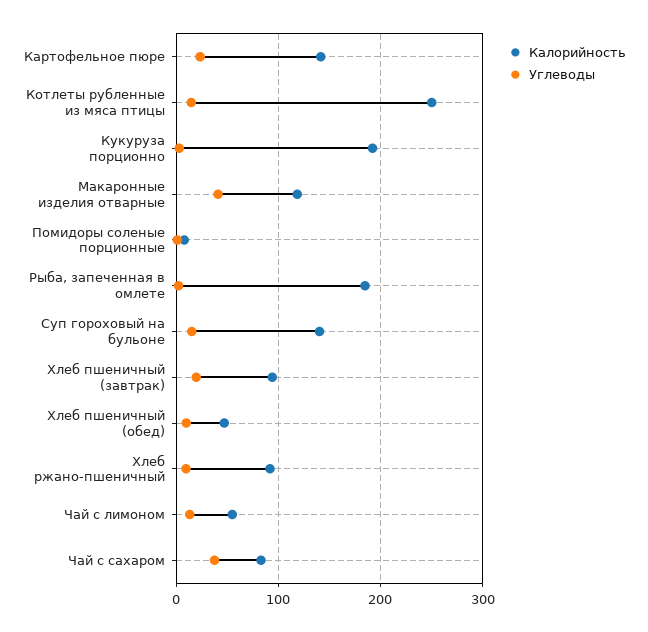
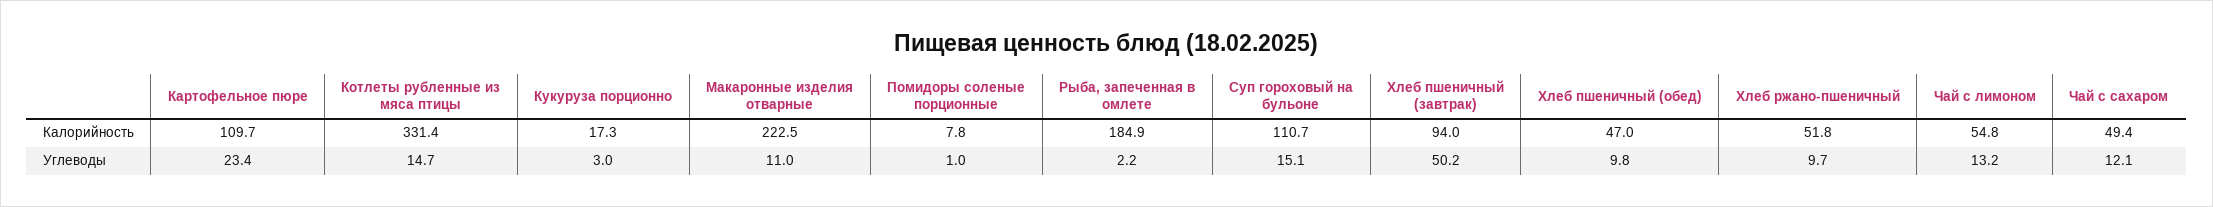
Калорийность, Картофельное пюре: 140 -> 109.7
Калорийность, Котлеты рубленные из мяса птицы: 250 -> 331.4
Калорийность, Кукуруза порционно: 190 -> 17.3
Калорийность, Макаронные изделия отварные: 120 -> 222.5
Углеводы, Макаронные изделия отварные: 40 -> 11
Калорийность, Суп гороховый на бульоне: 140 -> 110.7
Углеводы, Хлеб пшеничный (завтрак): 20 -> 50.2
Калорийность, Хлеб ржано-пшеничный: 90 -> 51.8
Калорийность, Чай с сахаром: 80 -> 49.4
Углеводы, Чай с сахаром: 40 -> 12.1

